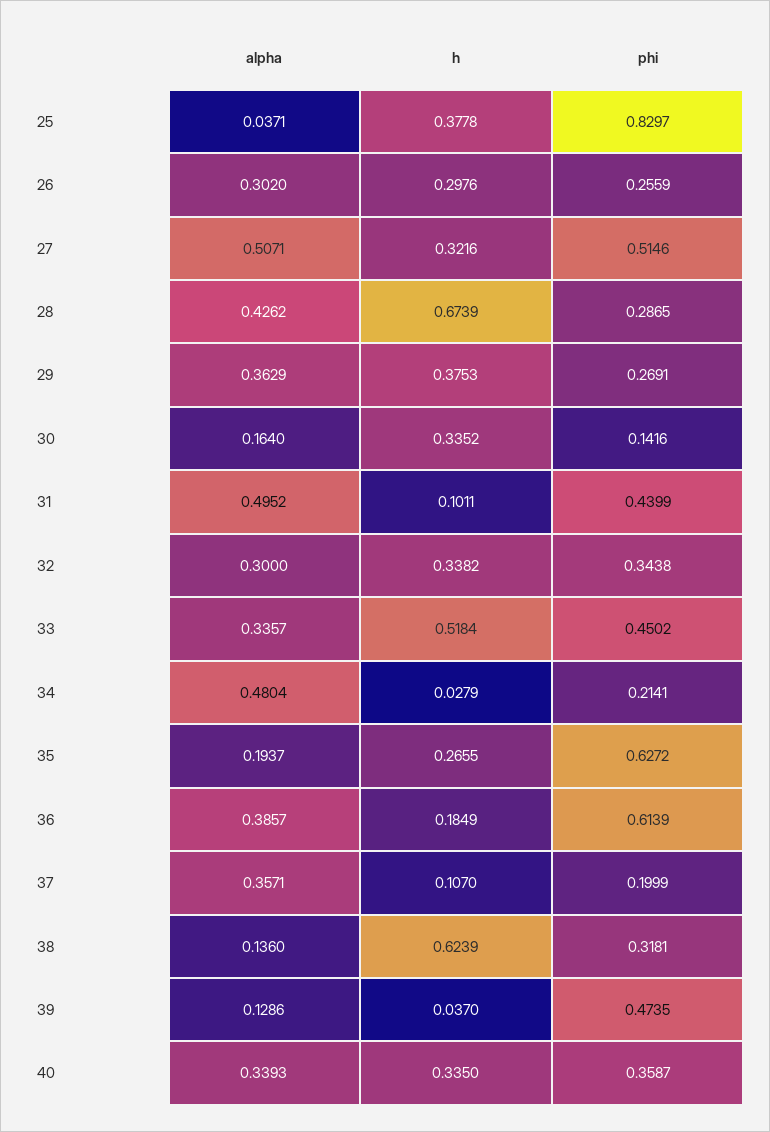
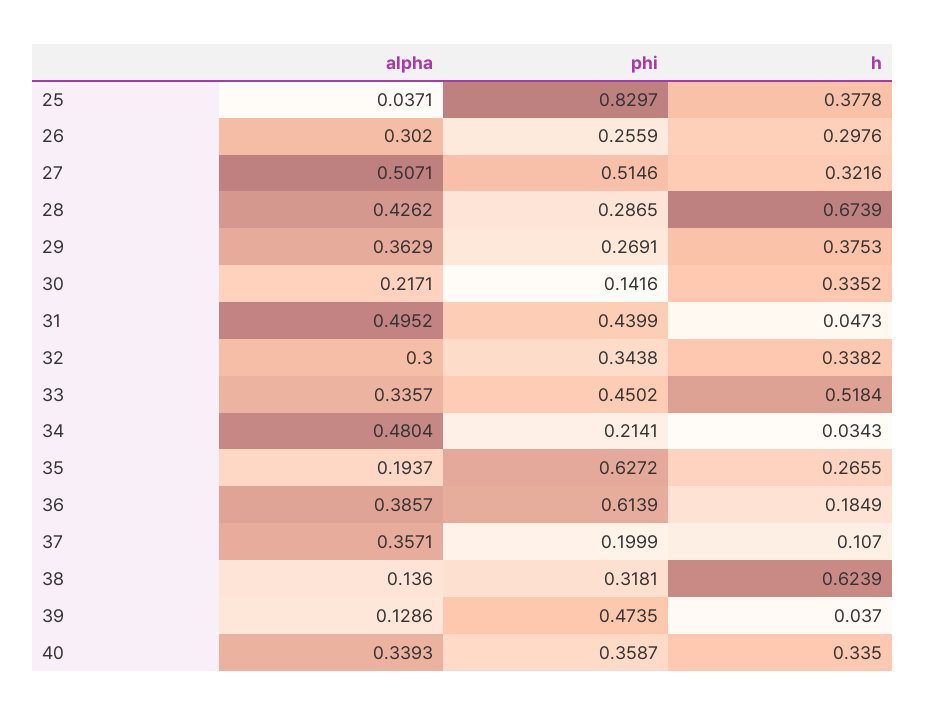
alpha, 30: 0.164 -> 0.2171
h, 31: 0.1011 -> 0.0473
h, 34: 0.0279 -> 0.0343

